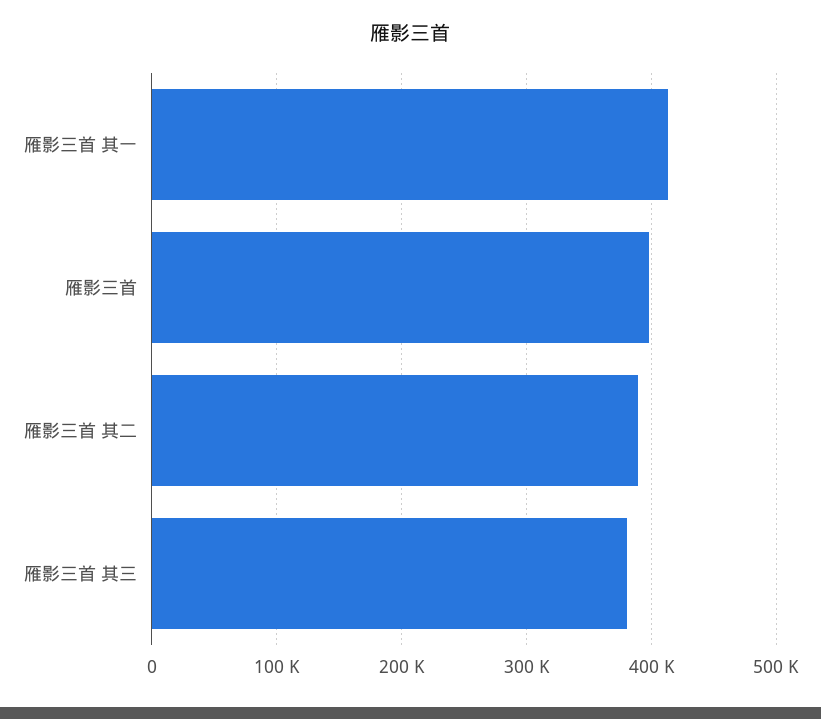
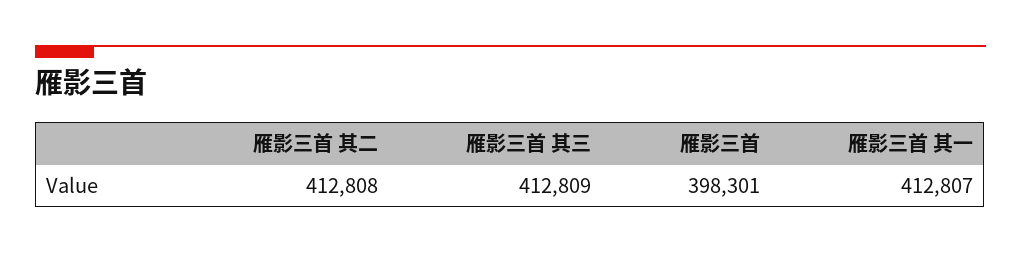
雁影三首 其二: 390000 -> 412808
雁影三首 其三: 380000 -> 412809

